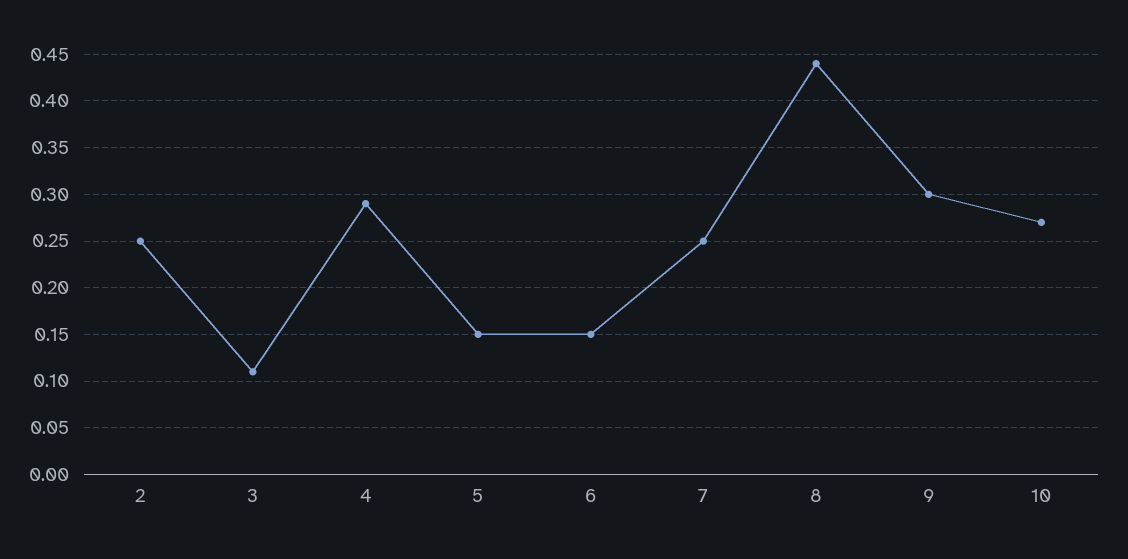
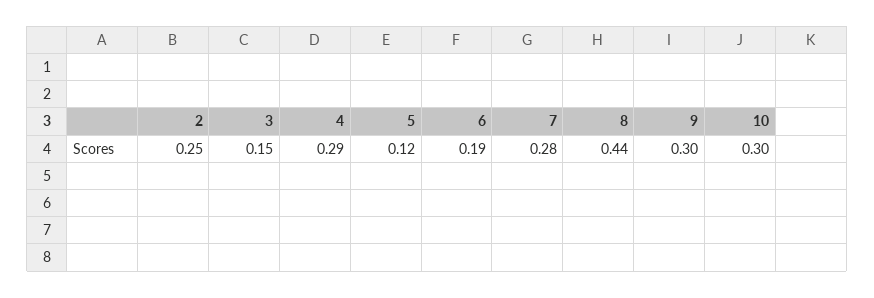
3: 0.11 -> 0.15
5: 0.15 -> 0.12
6: 0.15 -> 0.19
7: 0.25 -> 0.28
10: 0.27 -> 0.3

